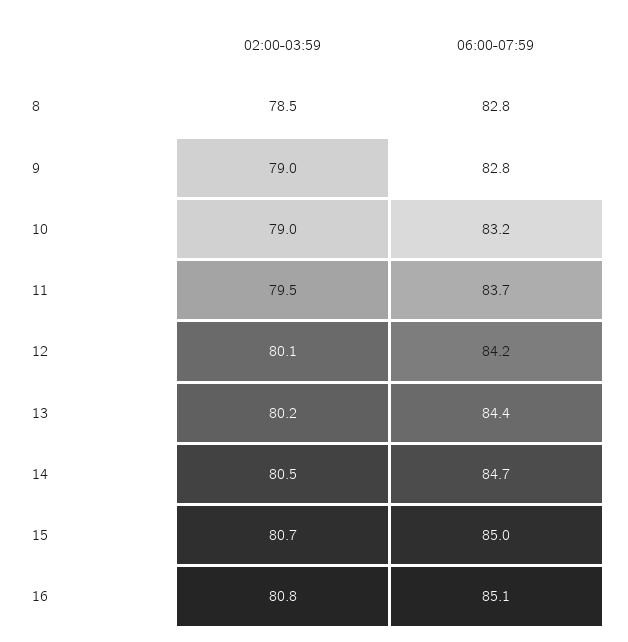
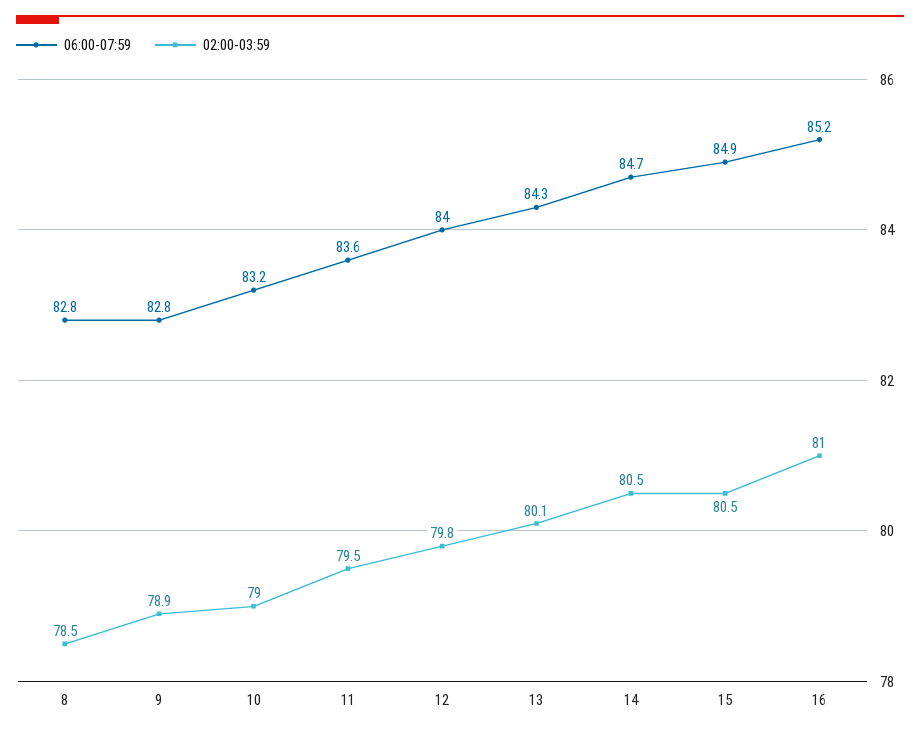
02:00-03:59, 9: 79 -> 78.9
06:00-07:59, 11: 83.7 -> 83.6
02:00-03:59, 12: 80.1 -> 79.8
06:00-07:59, 12: 84.2 -> 84
02:00-03:59, 13: 80.2 -> 80.1
06:00-07:59, 13: 84.4 -> 84.3
02:00-03:59, 15: 80.7 -> 80.5
06:00-07:59, 15: 85 -> 84.9
02:00-03:59, 16: 80.8 -> 81
06:00-07:59, 16: 85.1 -> 85.2

